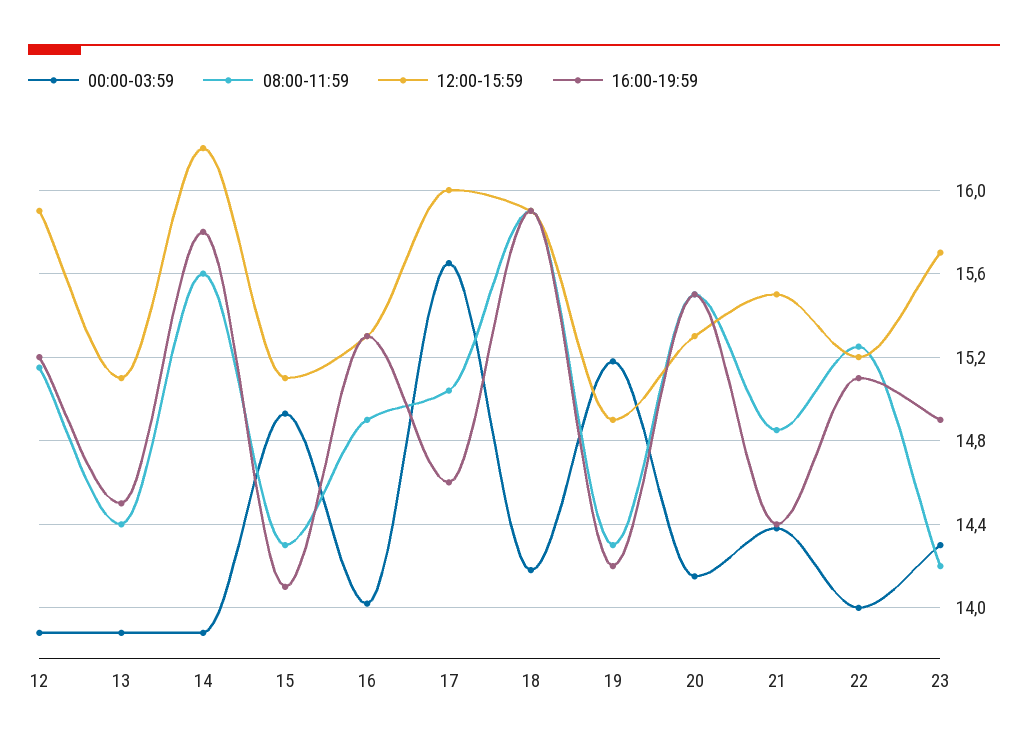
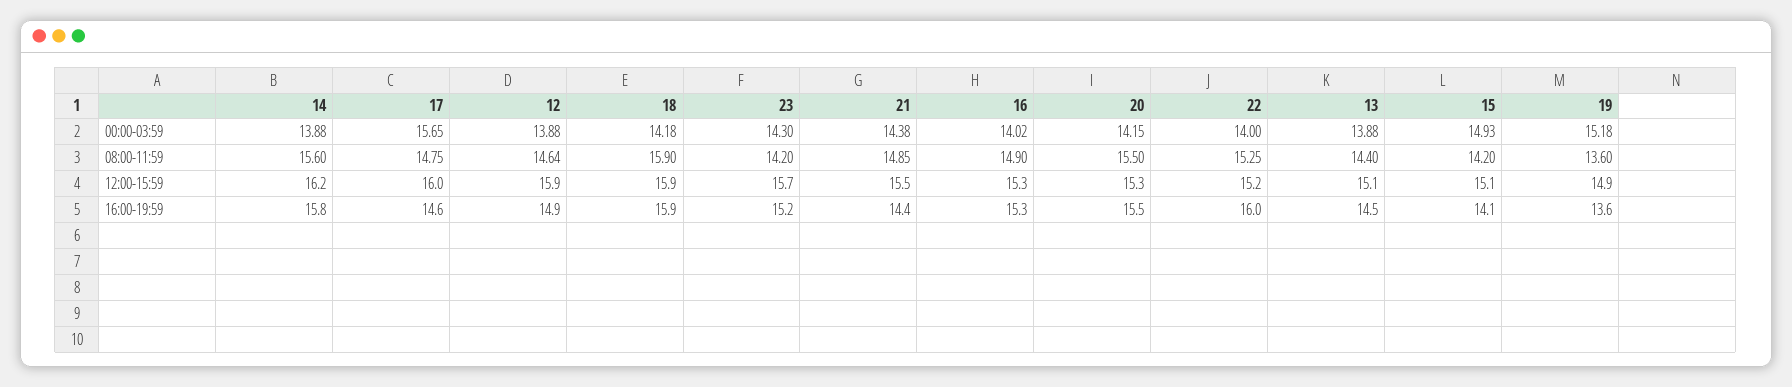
08:00-11:59, 12: 15.15 -> 14.64
16:00-19:59, 12: 15.2 -> 14.9
08:00-11:59, 15: 14.3 -> 14.2
08:00-11:59, 17: 15.05 -> 14.75
08:00-11:59, 19: 14.3 -> 13.6
16:00-19:59, 19: 14.2 -> 13.6
16:00-19:59, 22: 15.1 -> 16
16:00-19:59, 23: 14.9 -> 15.2

